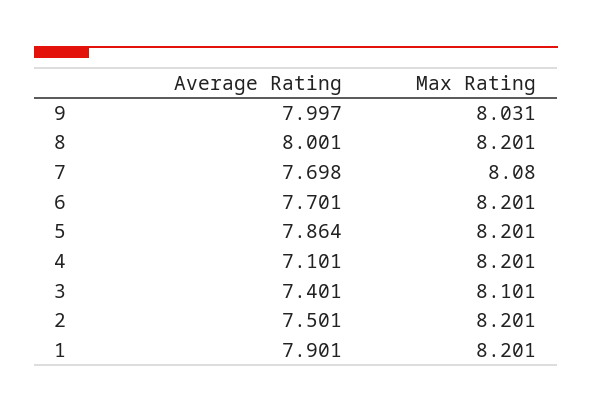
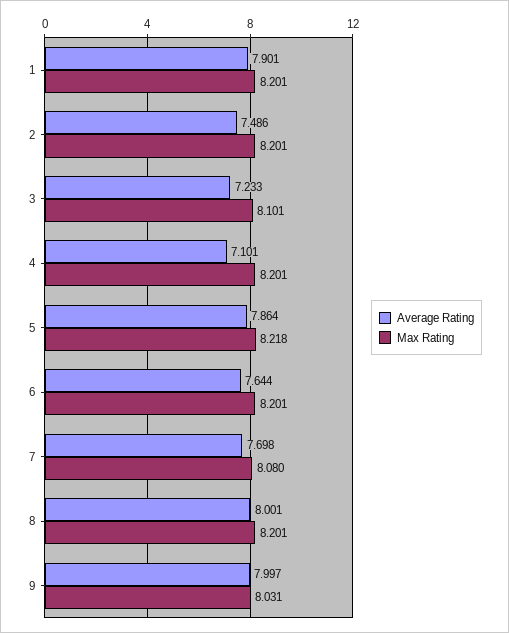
Average Rating, 6: 7.701 -> 7.644
Max Rating, 5: 8.201 -> 8.218
Average Rating, 3: 7.401 -> 7.233
Average Rating, 2: 7.501 -> 7.486

